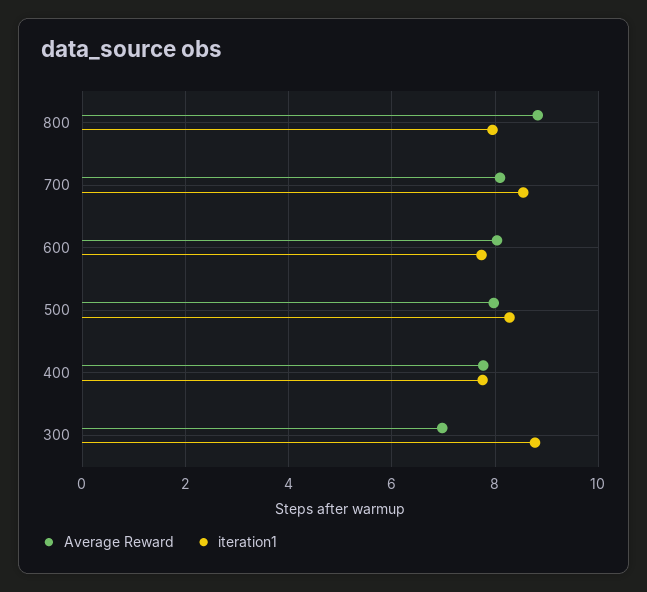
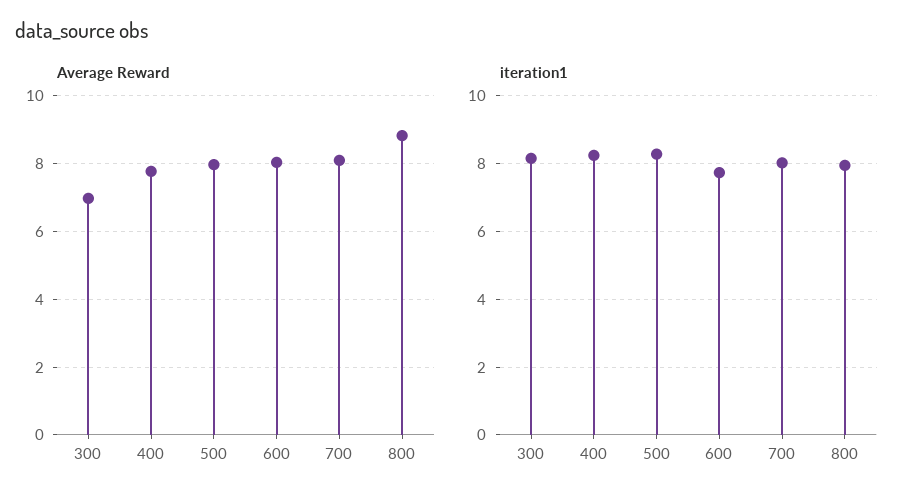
iteration1, 700: 8.6 -> 8
iteration1, 400: 7.8 -> 8.2
iteration1, 300: 8.8 -> 8.2

